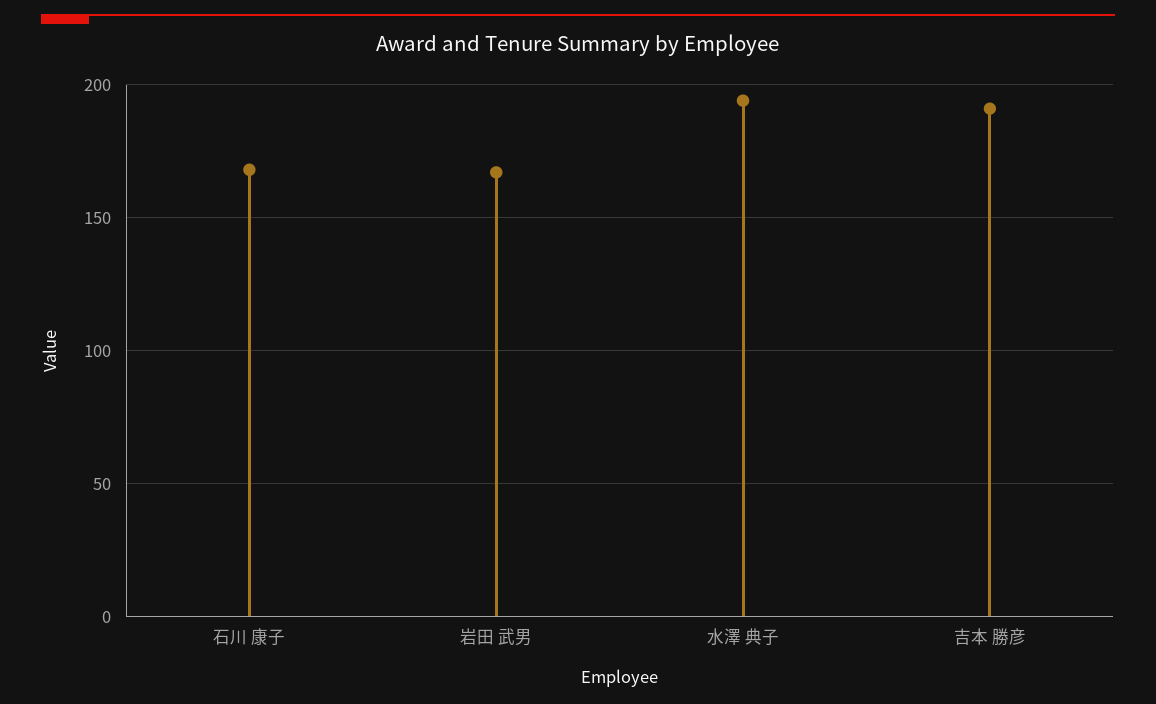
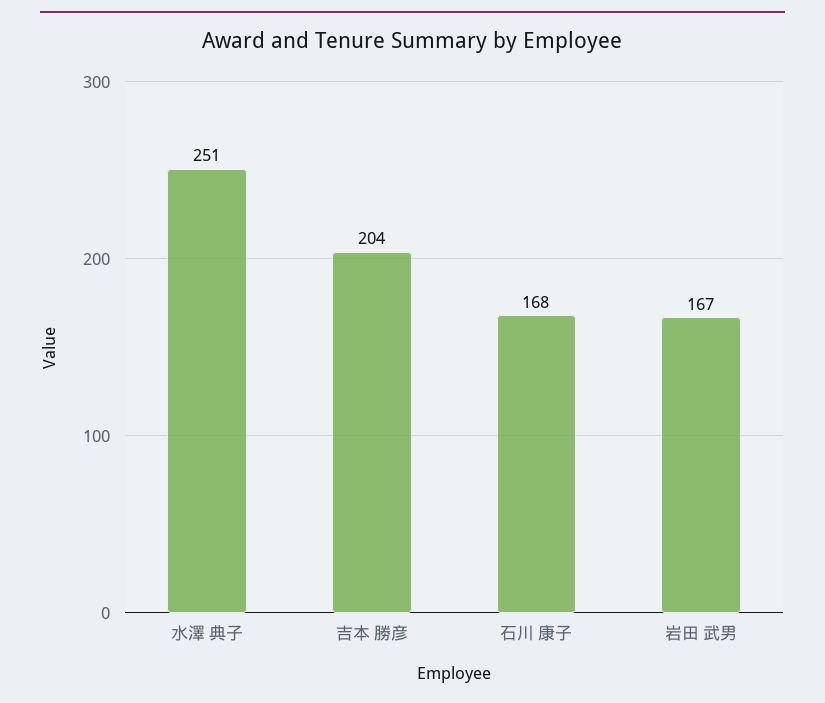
水澤 典子: 195 -> 251
吉本 勝彦: 190 -> 204

